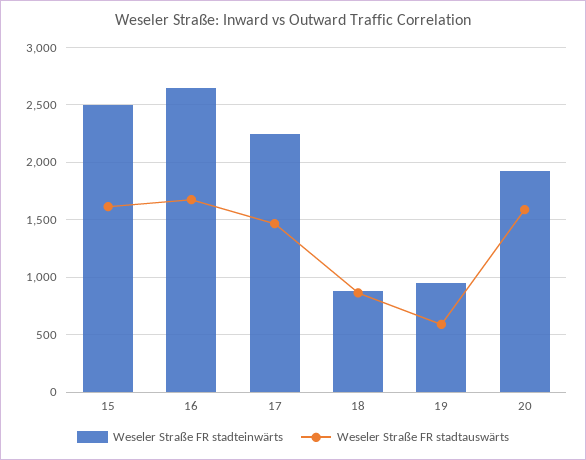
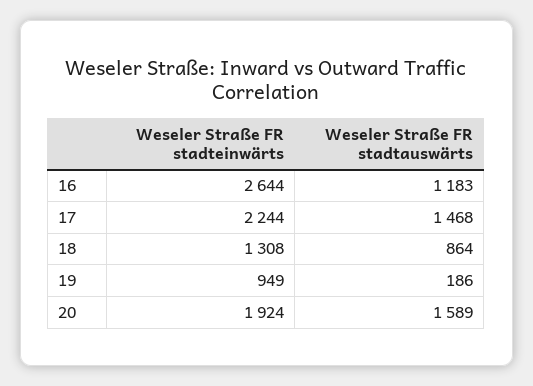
Weseler Straße FR stadteinwärts, 15: 2500 -> none
Weseler Straße FR stadtauswärts, 15: 1600 -> none
Weseler Straße FR stadtauswärts, 16: 1700 -> 1183
Weseler Straße FR stadteinwärts, 18: 900 -> 1308
Weseler Straße FR stadtauswärts, 19: 600 -> 186

